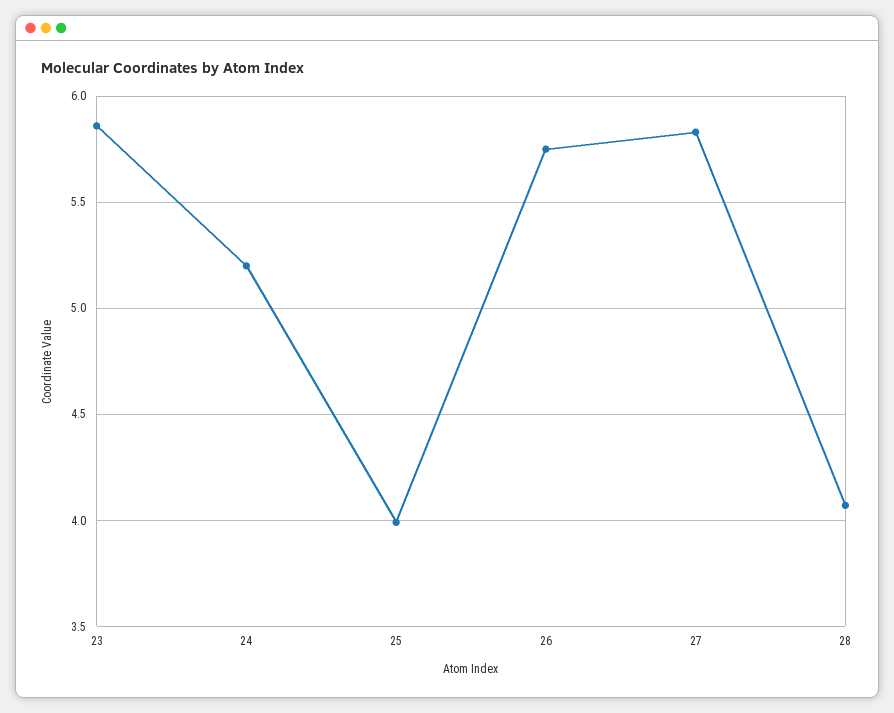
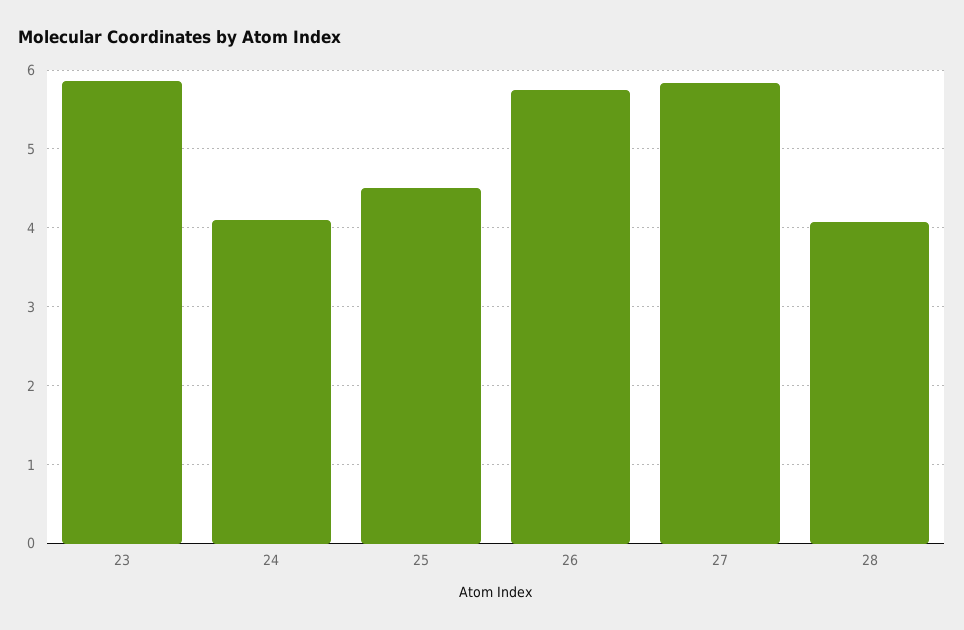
24: 5.2 -> 4.1
25: 4 -> 4.5

